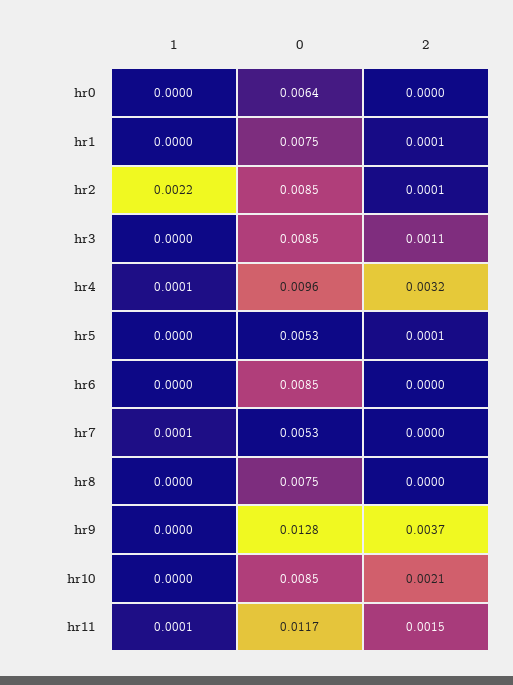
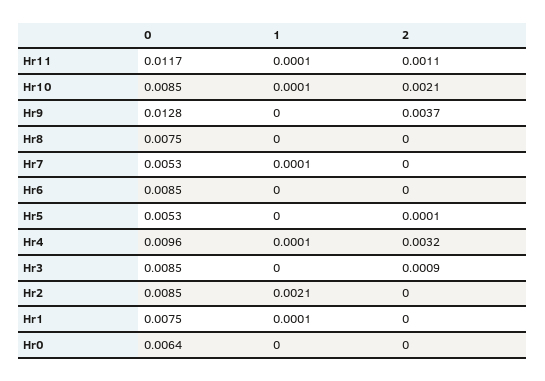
1, hr1: 0 -> 0.0001
2, hr1: 0.0001 -> 0
1, hr2: 0.0022 -> 0.0021
2, hr2: 0.0001 -> 0
2, hr3: 0.0011 -> 0.0009
1, hr10: 0 -> 0.0001
2, hr11: 0.0015 -> 0.0011

